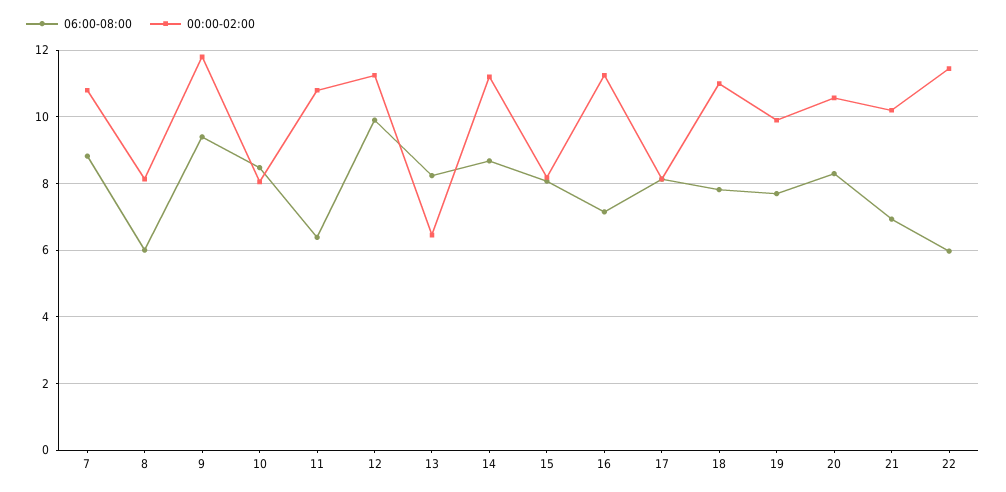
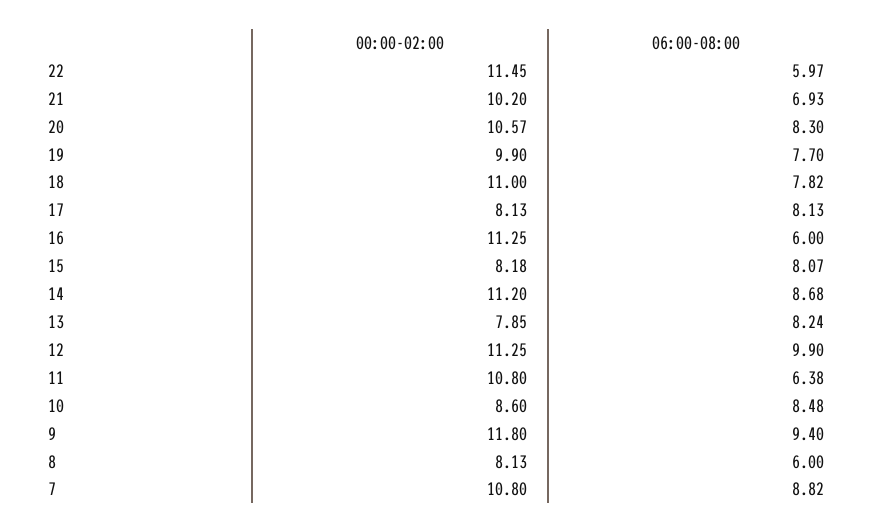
00:00-02:00, 10: 8 -> 8.6
00:00-02:00, 13: 6.4 -> 7.85
06:00-08:00, 16: 7.2 -> 6

